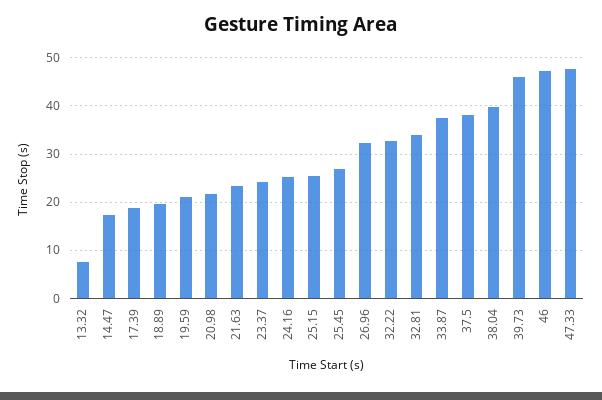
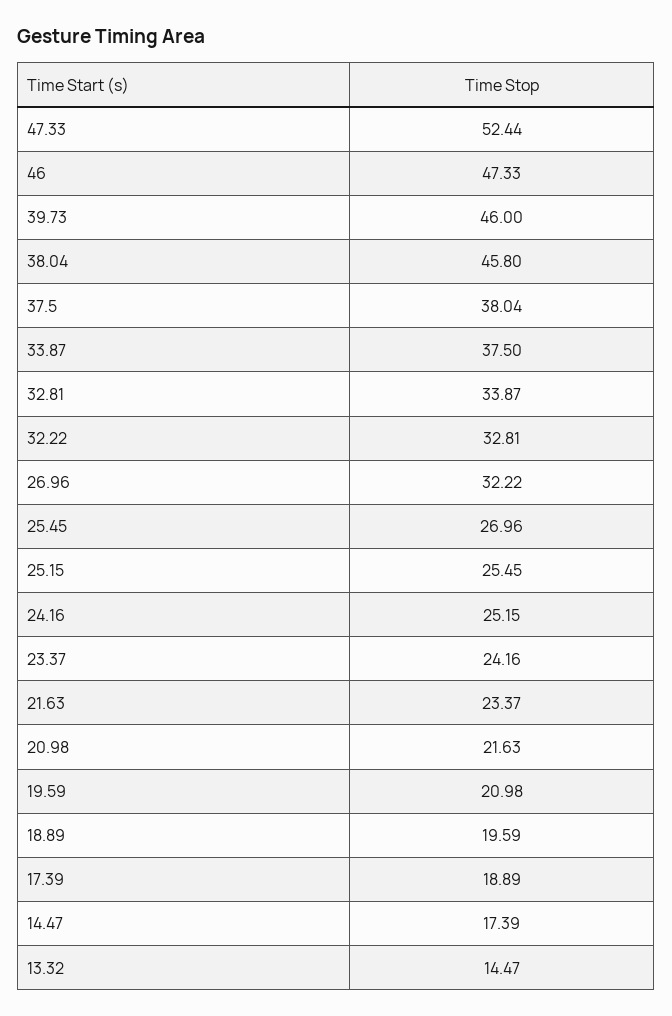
13.32: 8 -> 14.47
38.04: 40 -> 45.8
47.33: 48 -> 52.44

